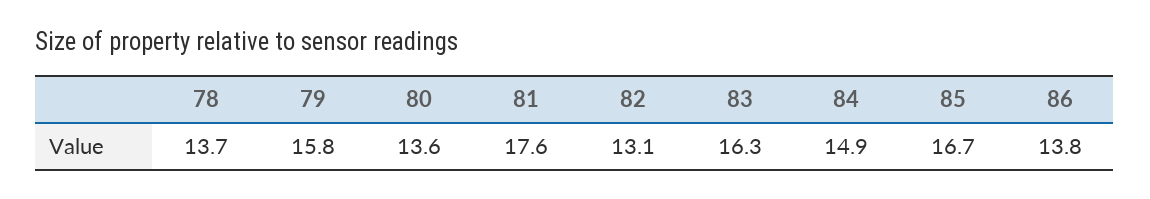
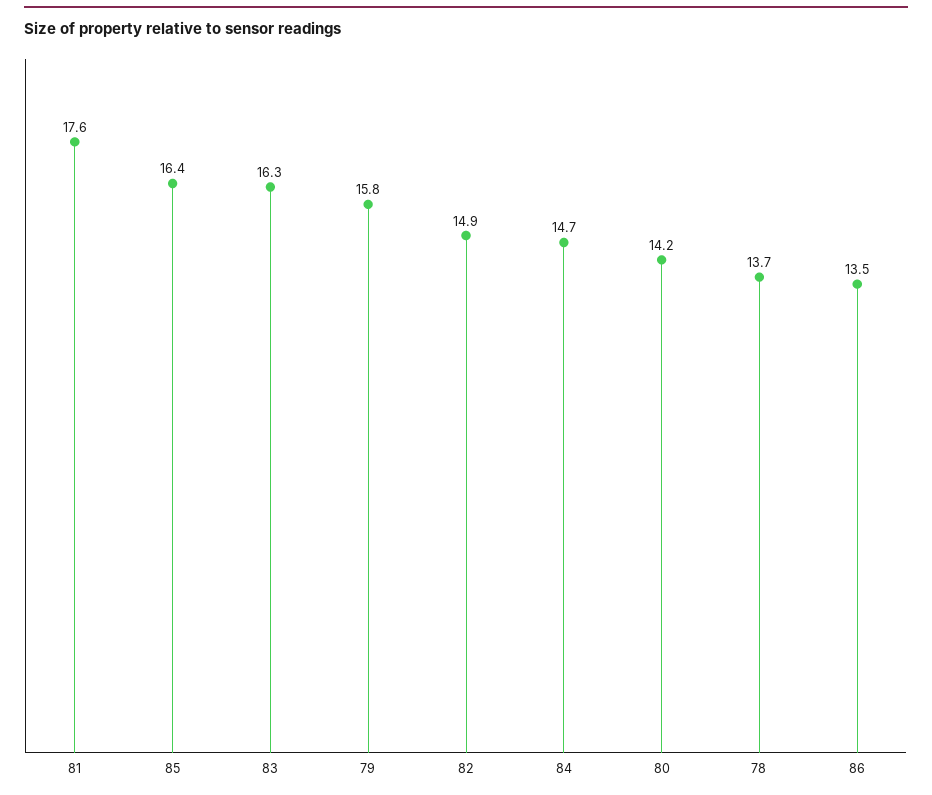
80: 13.6 -> 14.2
82: 13.1 -> 14.9
84: 14.9 -> 14.7
85: 16.7 -> 16.4
86: 13.8 -> 13.5

